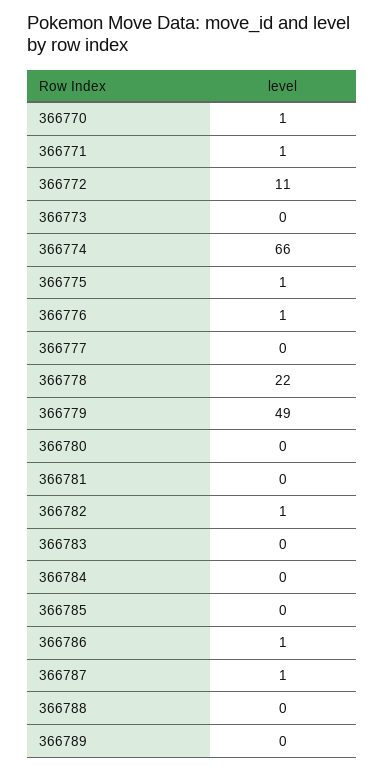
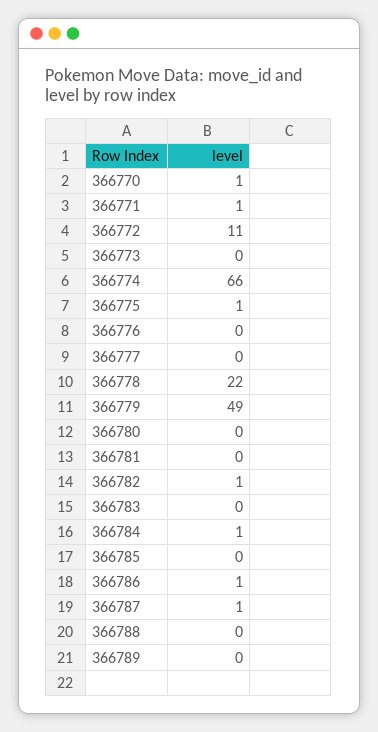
366776: 1 -> 0
366784: 0 -> 1

